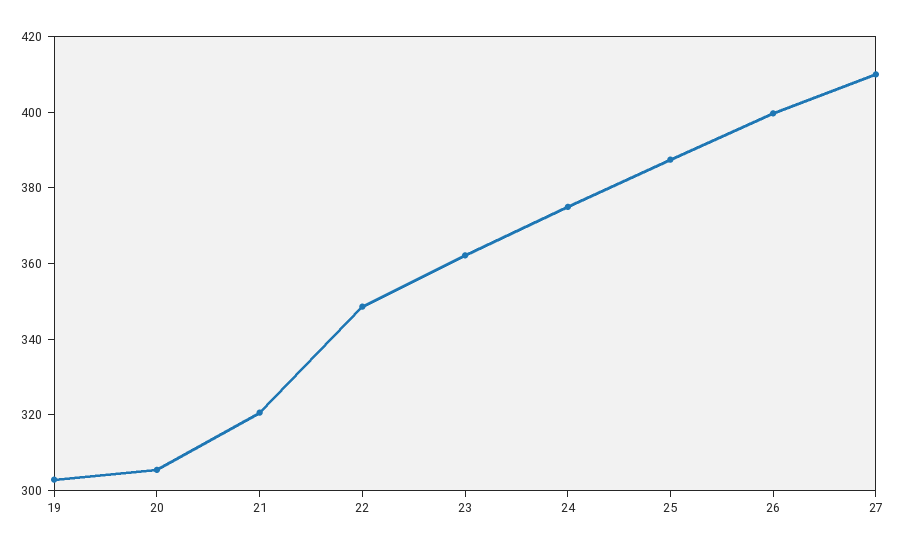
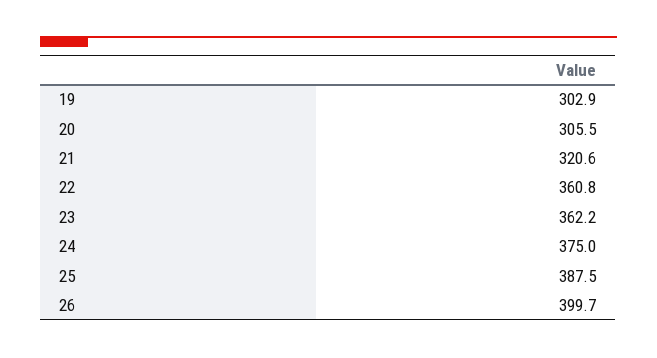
22: 350 -> 360.8
27: 410 -> none

